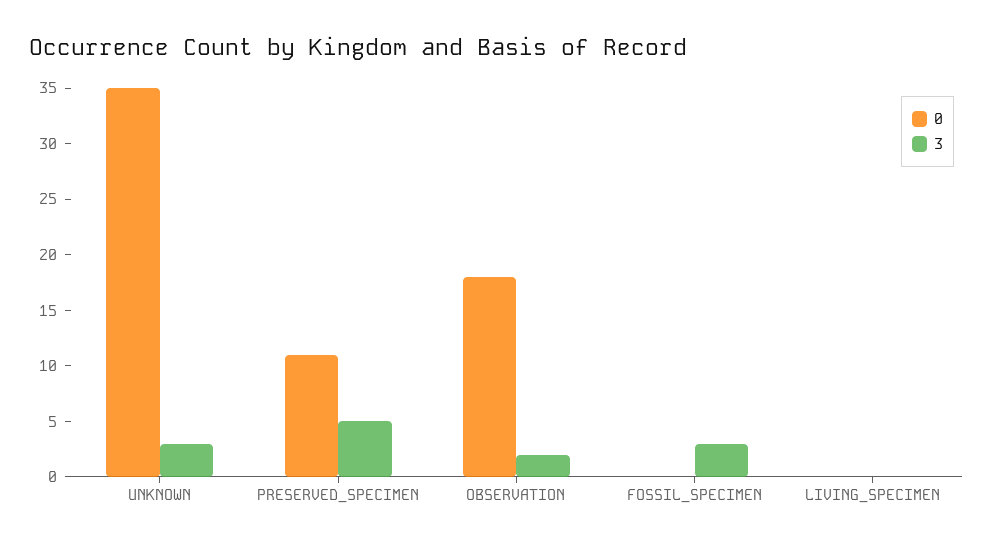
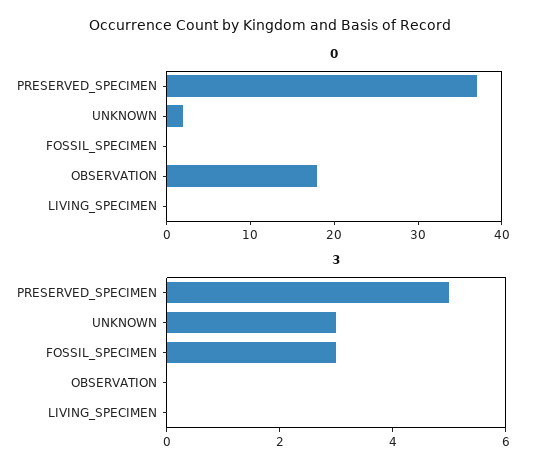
0, UNKNOWN: 35 -> 2
0, PRESERVED_SPECIMEN: 11 -> 37
3, OBSERVATION: 2 -> 0

